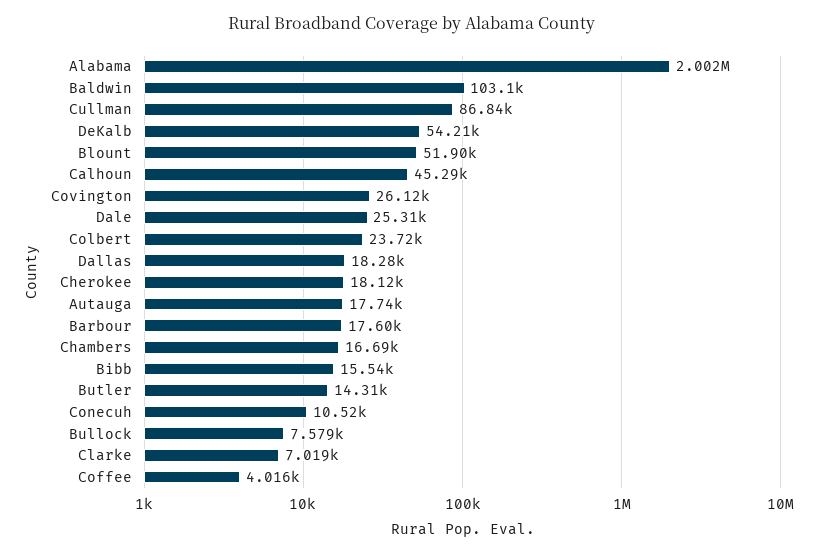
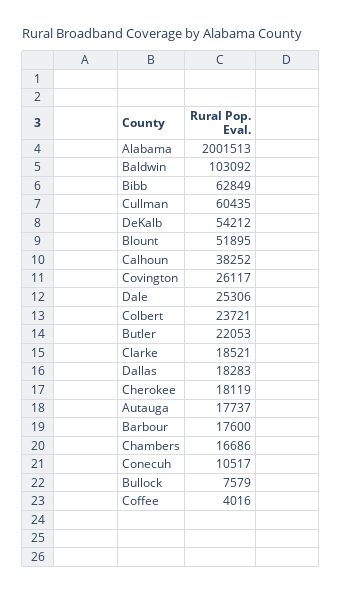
Cullman: 86840 -> 60435
Calhoun: 45290 -> 38252
Bibb: 15540 -> 62849
Butler: 14310 -> 22053
Clarke: 7019 -> 18521

